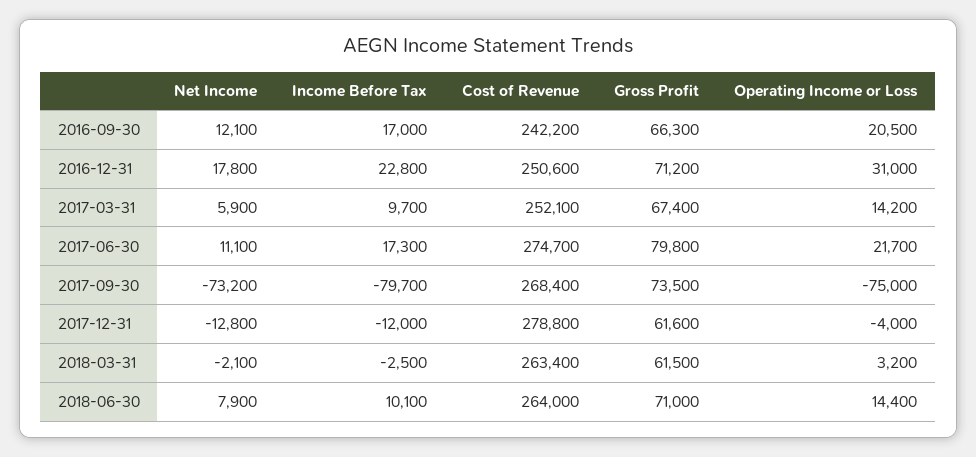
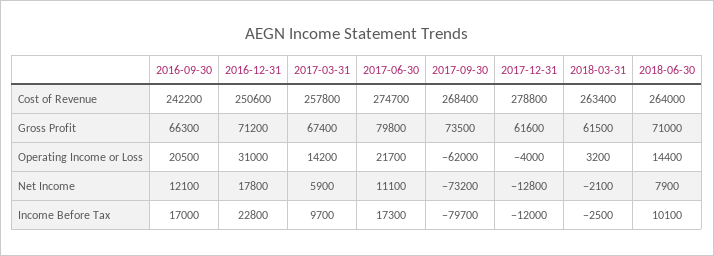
Cost of Revenue, 2017-03-31: 252100 -> 257800
Operating Income or Loss, 2017-09-30: -75000 -> -62000

